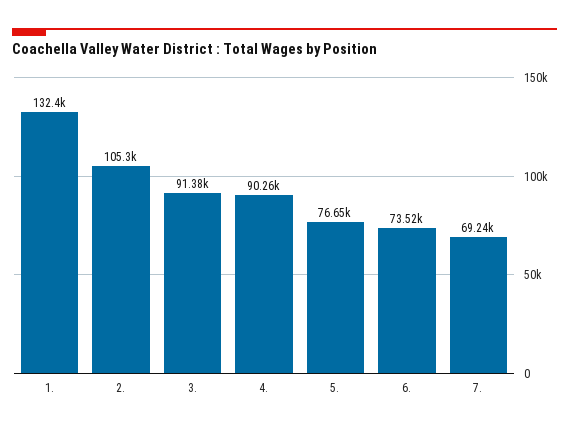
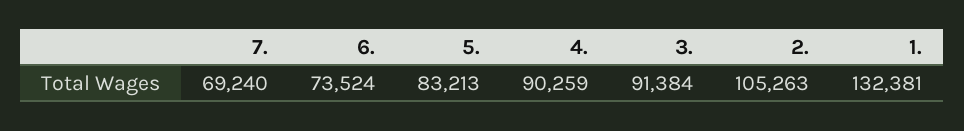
5.: 76650 -> 83213

